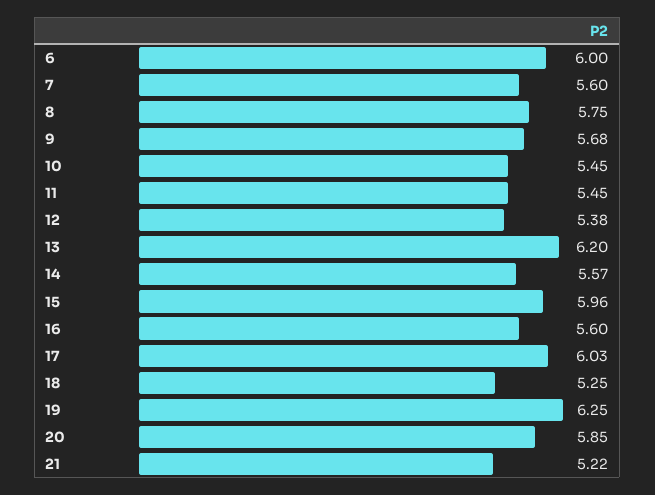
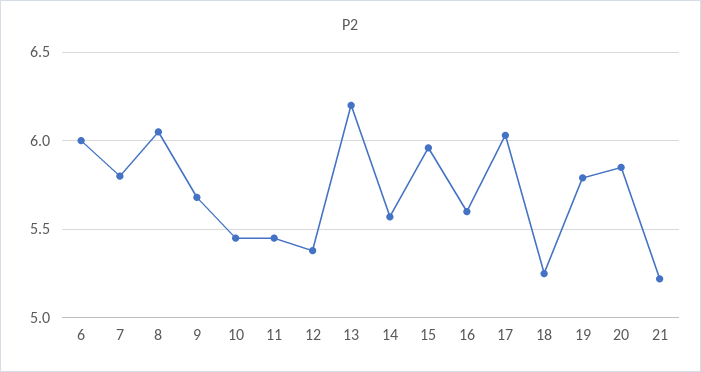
7: 5.6 -> 5.8
8: 5.75 -> 6.05
19: 6.25 -> 5.8

